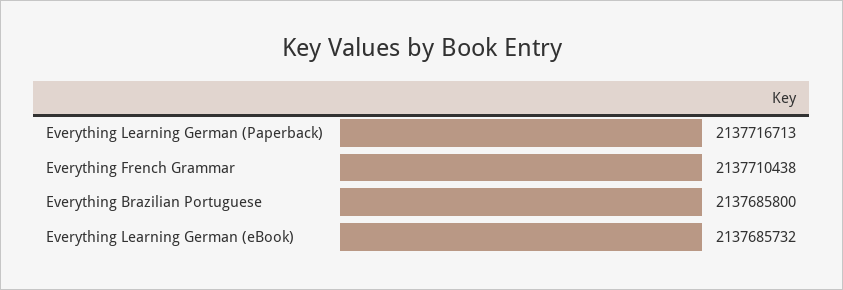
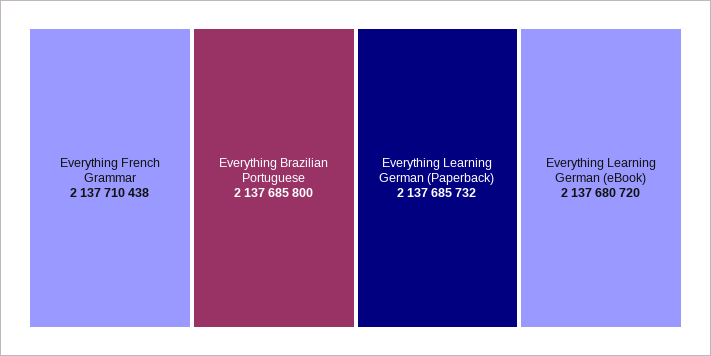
Everything Learning German (Paperback): 2137716713 -> 2137685732
Everything Learning German (eBook): 2137685732 -> 2137680720

